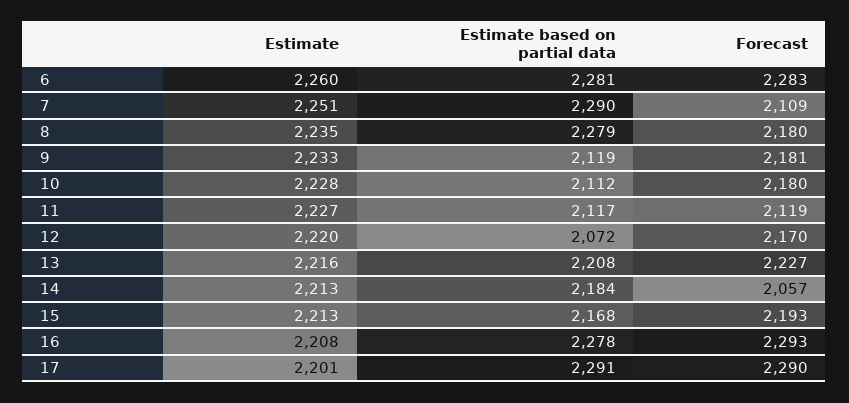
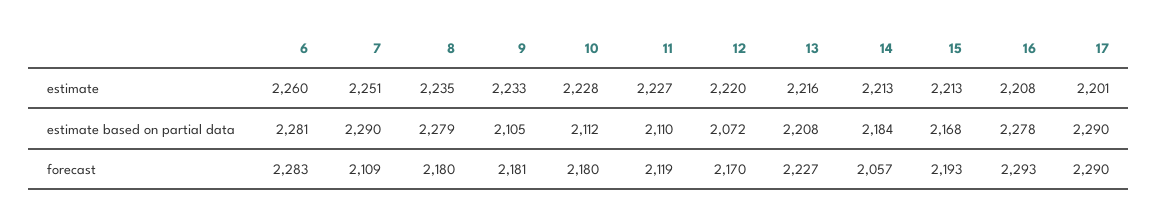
Estimate based on partial data, 9: 2119 -> 2105
Estimate based on partial data, 11: 2117 -> 2110
Estimate based on partial data, 17: 2291 -> 2290

